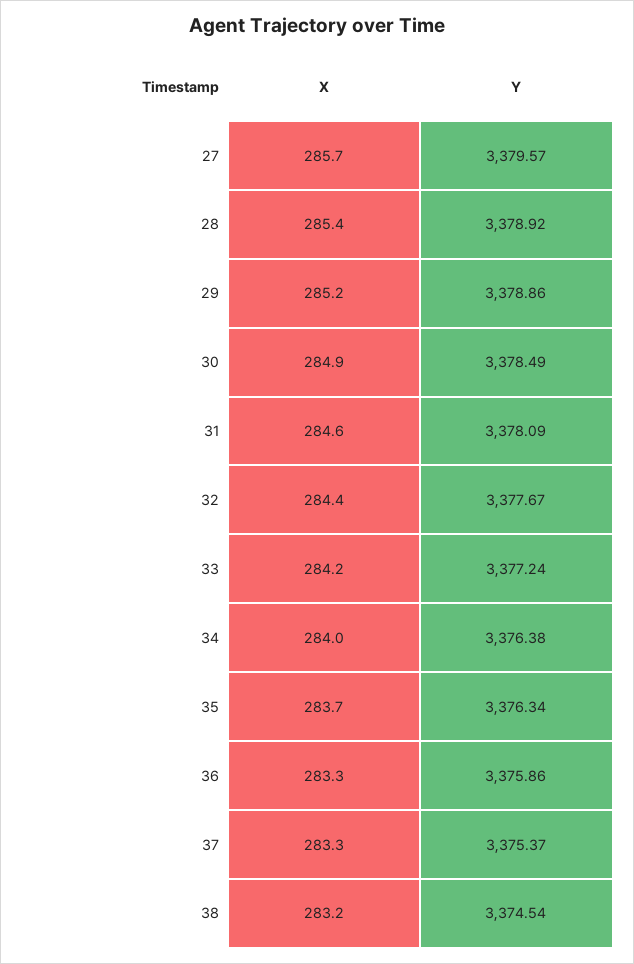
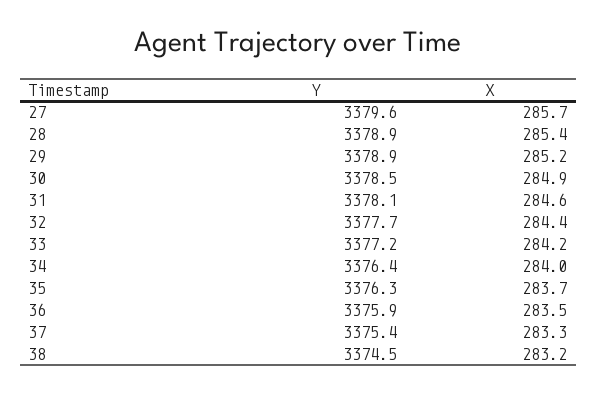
X, 36: 283.3 -> 283.5

